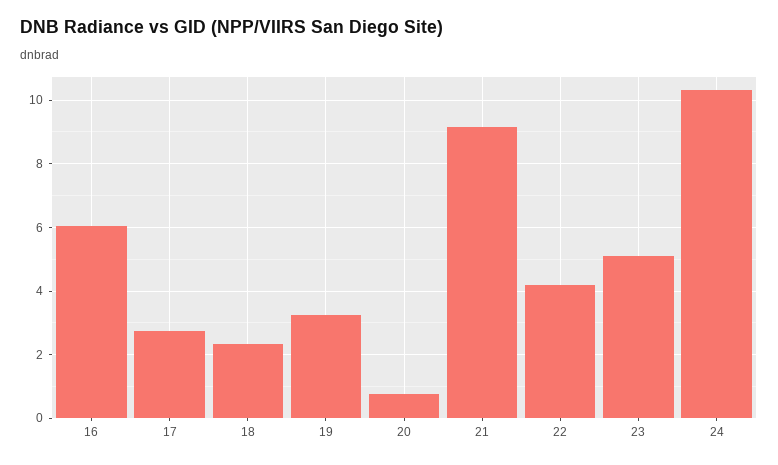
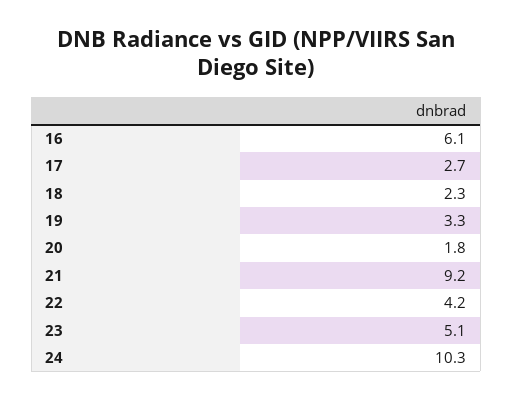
20: 0.8 -> 1.8

